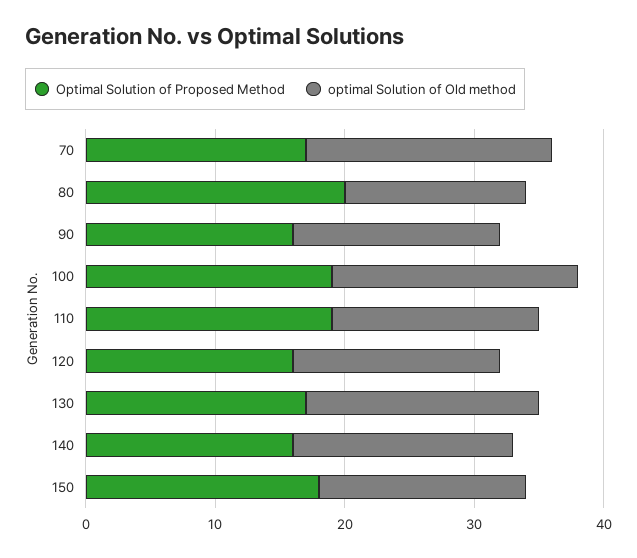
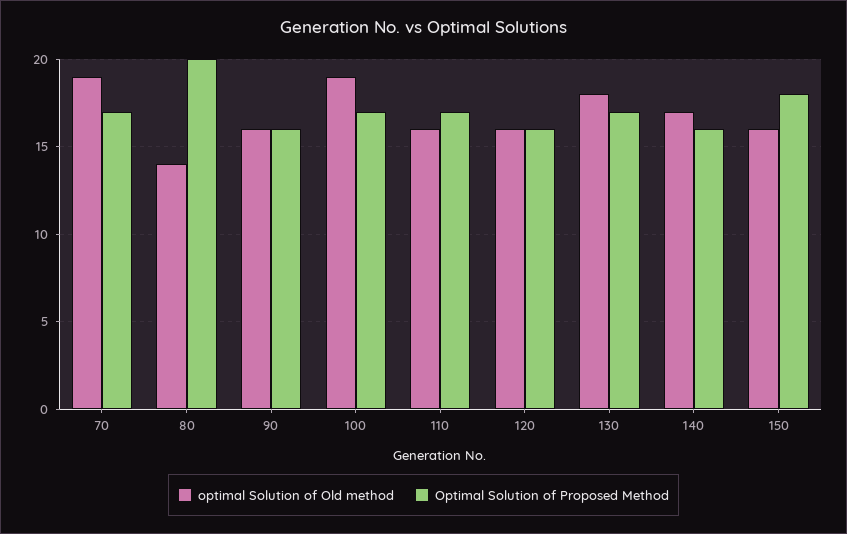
Optimal Solution of Proposed Method, 100: 19 -> 17
Optimal Solution of Proposed Method, 110: 19 -> 17

